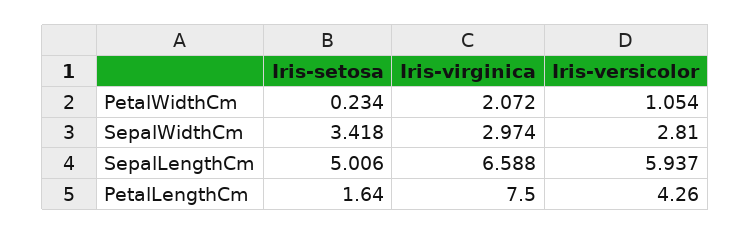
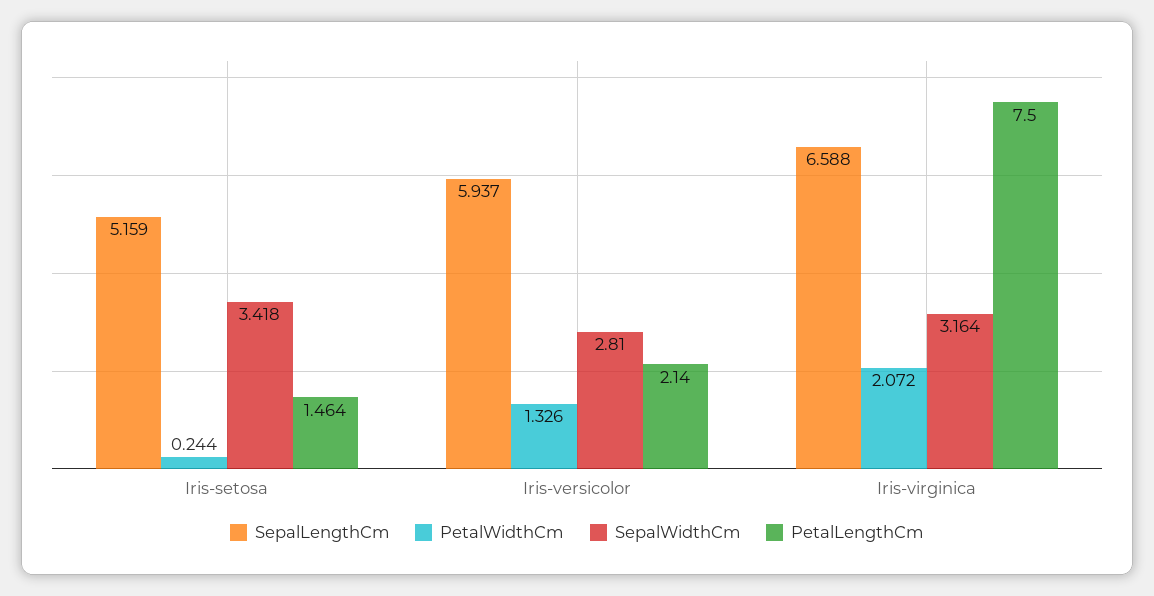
PetalWidthCm, Iris-setosa: 0.234 -> 0.244
PetalWidthCm, Iris-versicolor: 1.054 -> 1.326
SepalWidthCm, Iris-virginica: 2.974 -> 3.164
SepalLengthCm, Iris-setosa: 5.006 -> 5.159
PetalLengthCm, Iris-setosa: 1.64 -> 1.464
PetalLengthCm, Iris-versicolor: 4.26 -> 2.14

